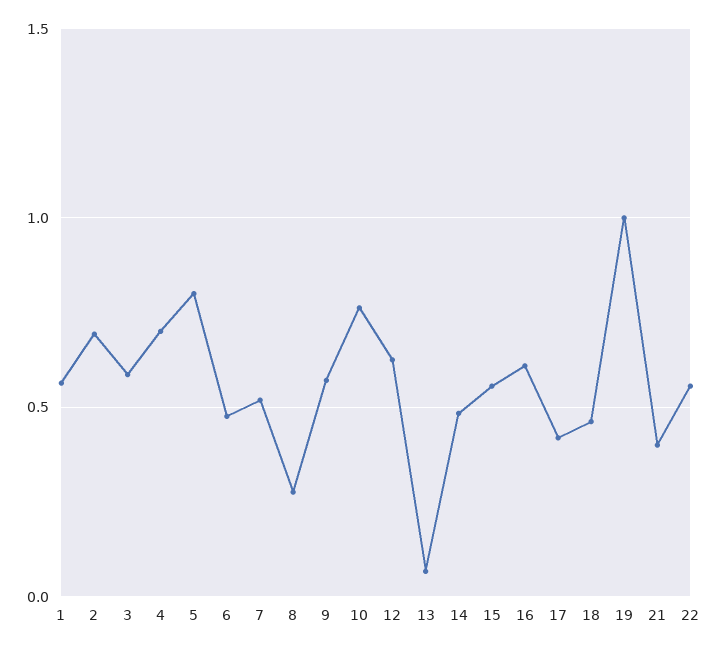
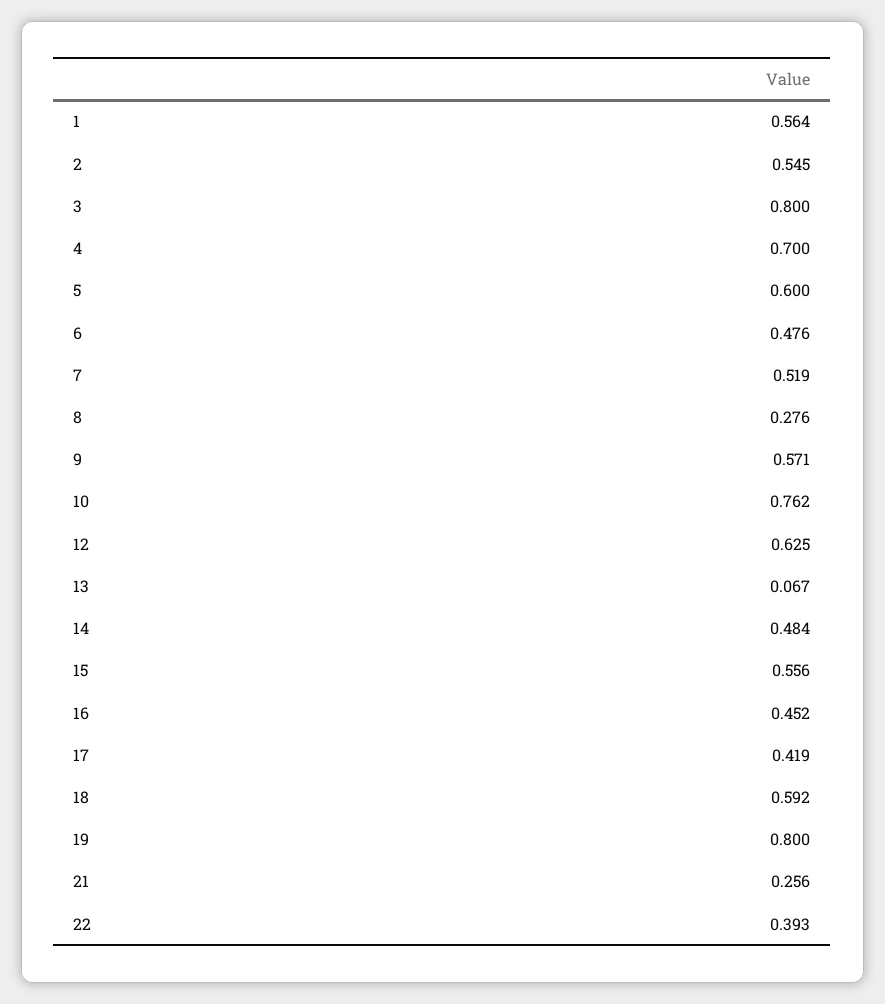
2: 0.7 -> 0.545
3: 0.6 -> 0.8
5: 0.8 -> 0.6
16: 0.6 -> 0.452
18: 0.45 -> 0.592
19: 1 -> 0.8
21: 0.4 -> 0.256
22: 0.55 -> 0.393

